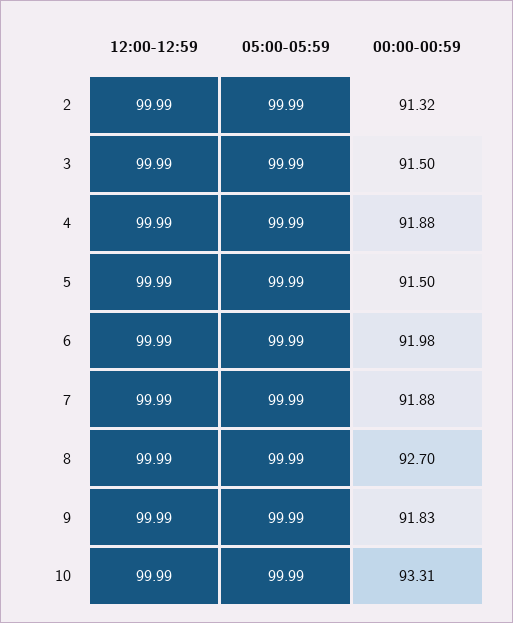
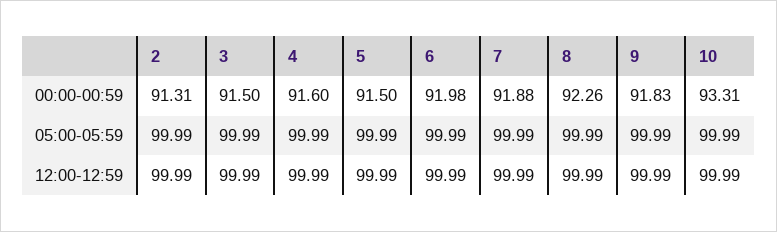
00:00-00:59, 2: 91.32 -> 91.31
00:00-00:59, 4: 91.88 -> 91.6
00:00-00:59, 8: 92.7 -> 92.26

